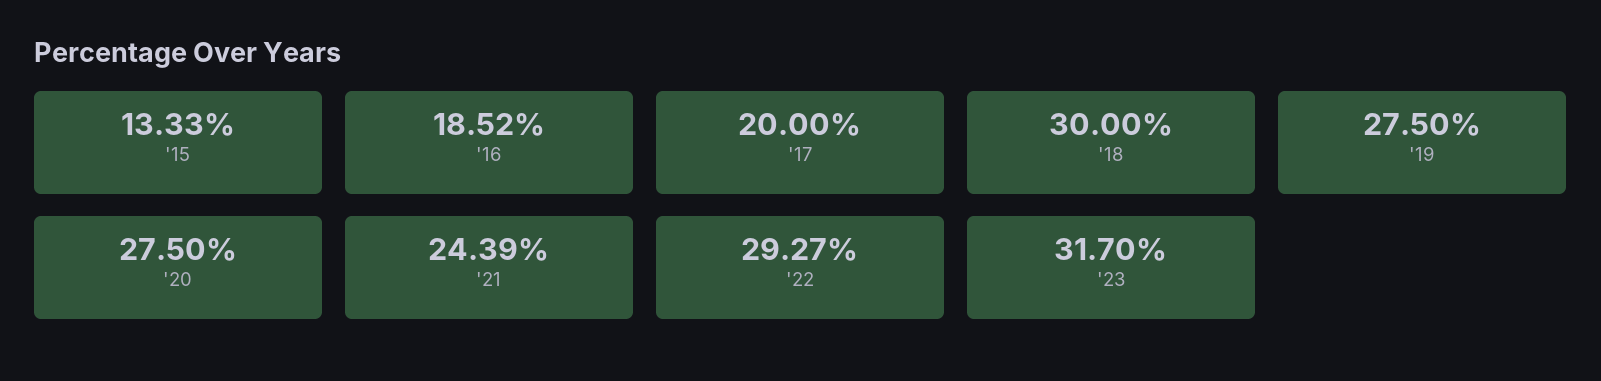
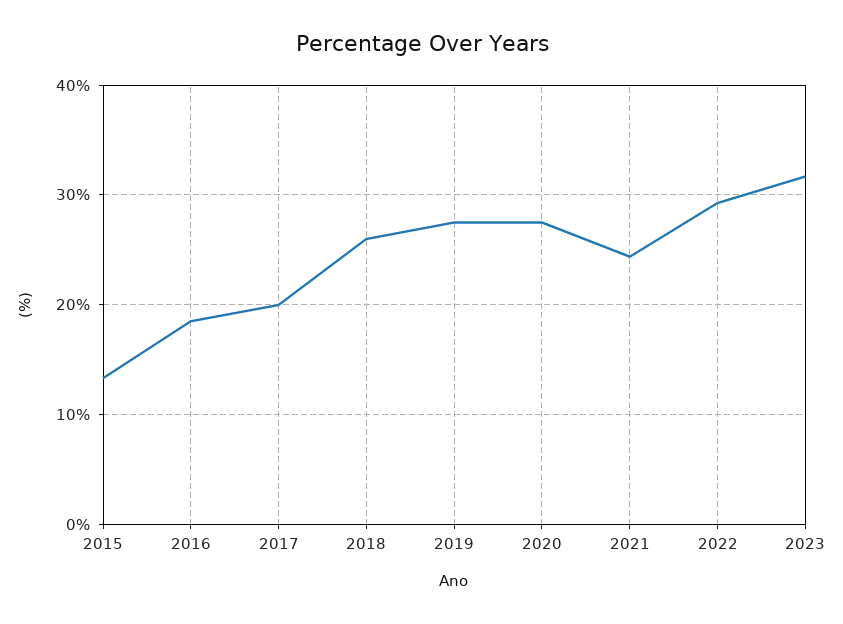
'18: 30 -> 26

